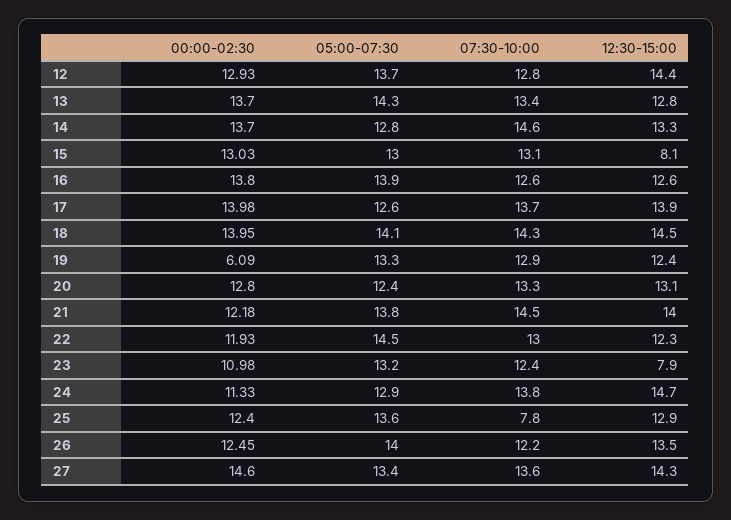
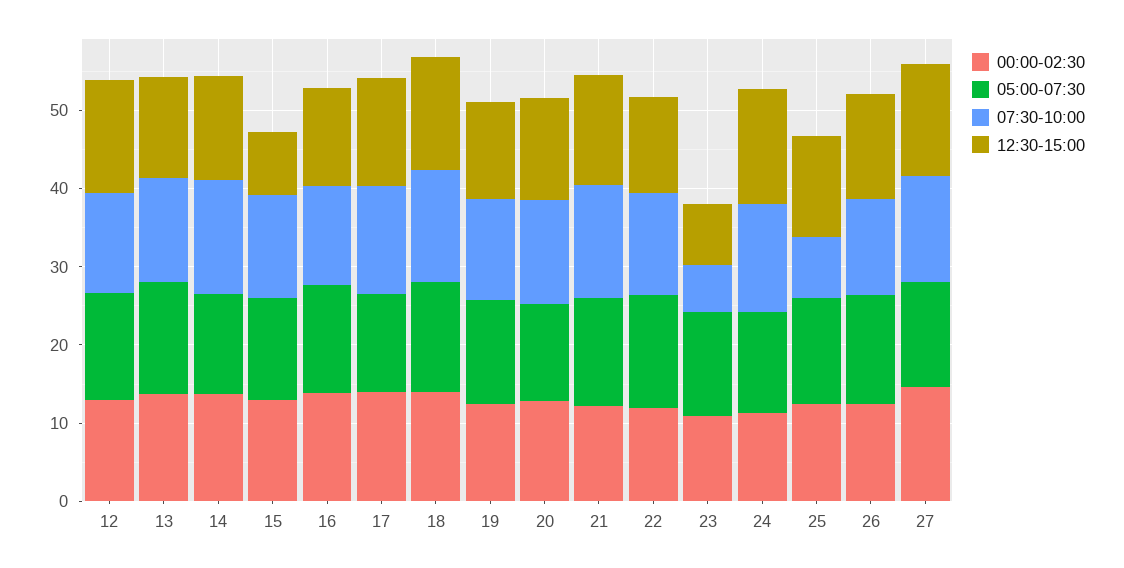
00:00-02:30, 19: 6.09 -> 12
07:30-10:00, 23: 12.4 -> 6

